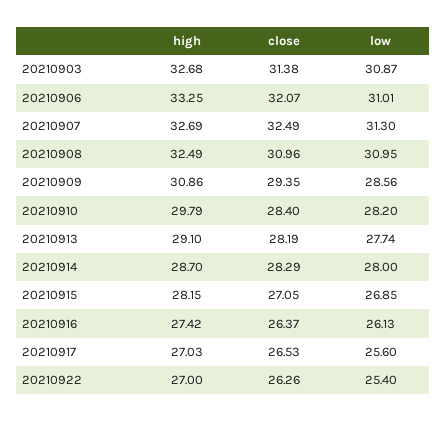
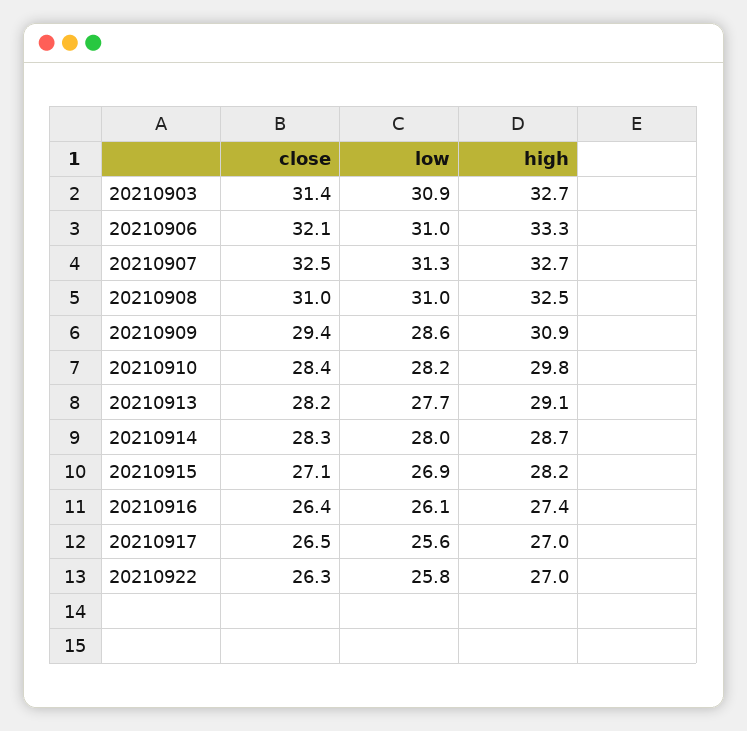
low, 20210922: 25.4 -> 25.8

